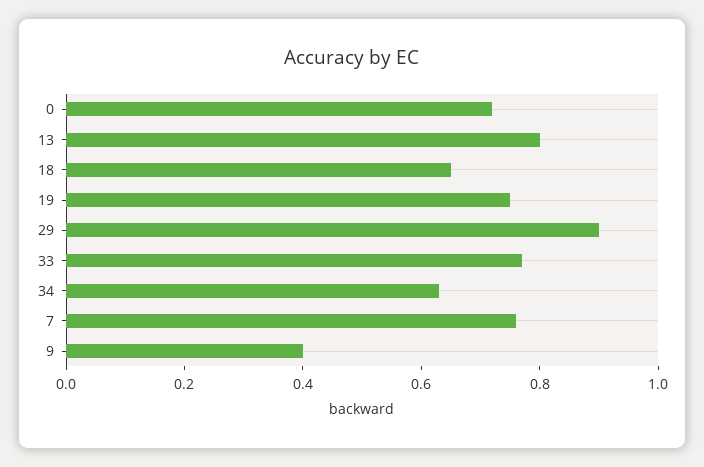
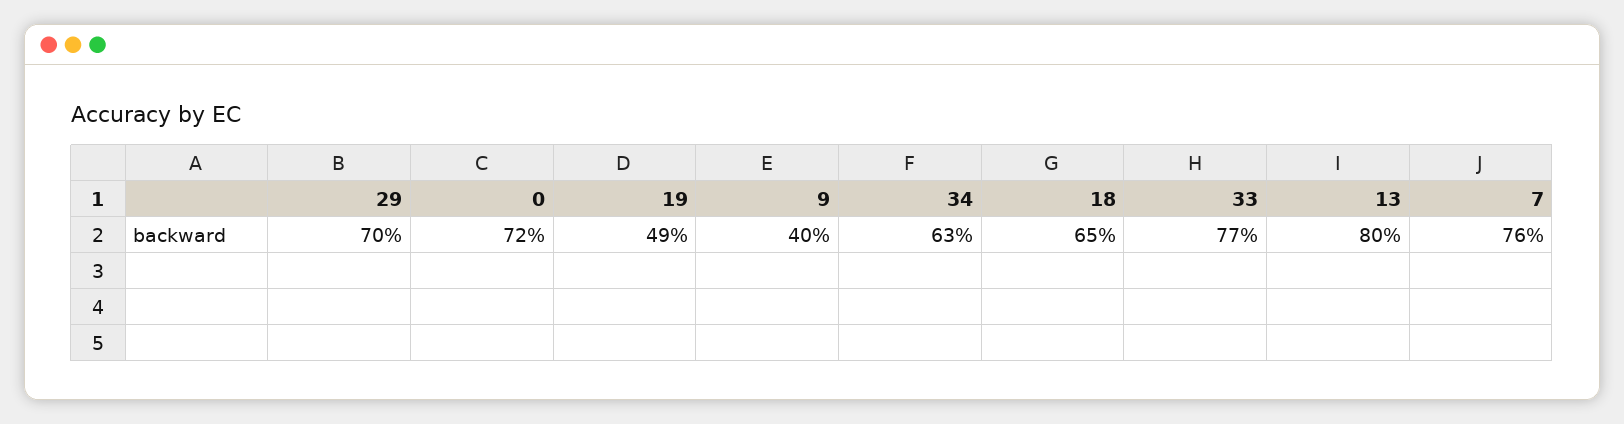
19: 0.75 -> 0.49
29: 0.9 -> 0.7

